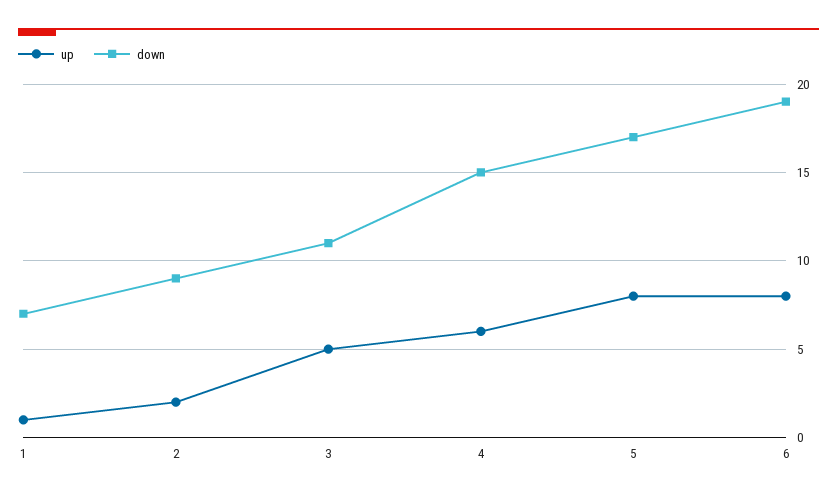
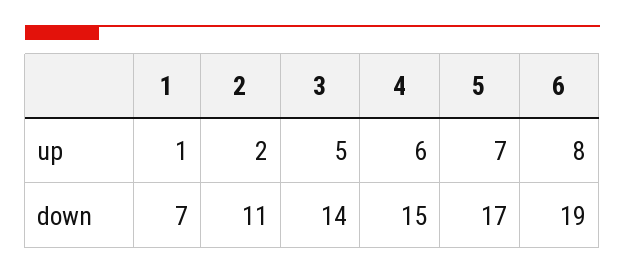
down, 2: 9 -> 11
down, 3: 11 -> 14
up, 5: 8 -> 7

